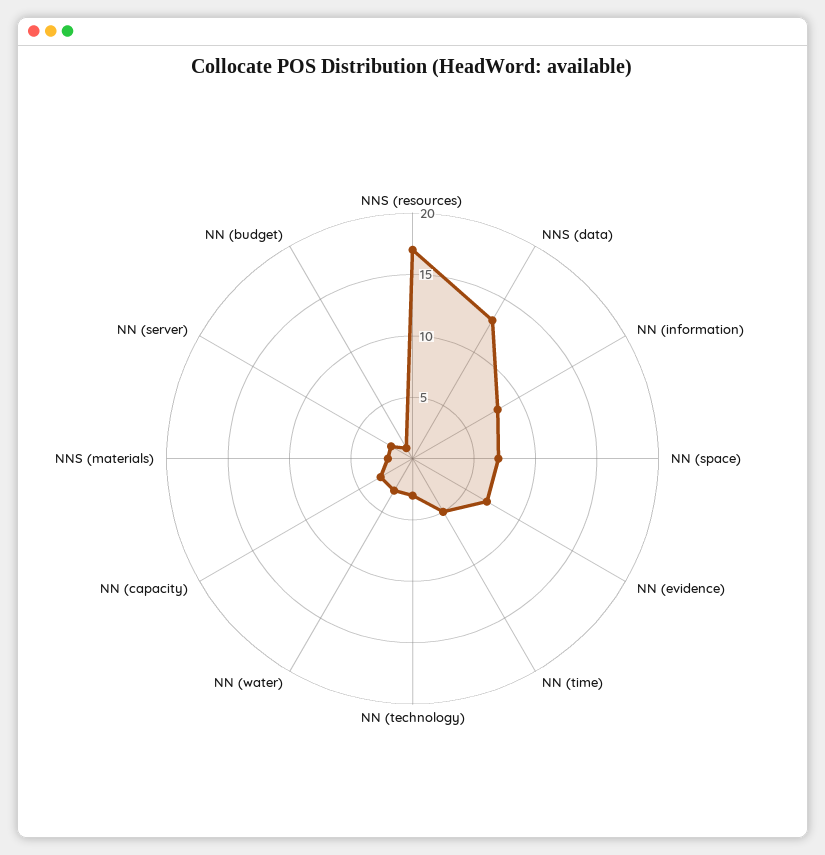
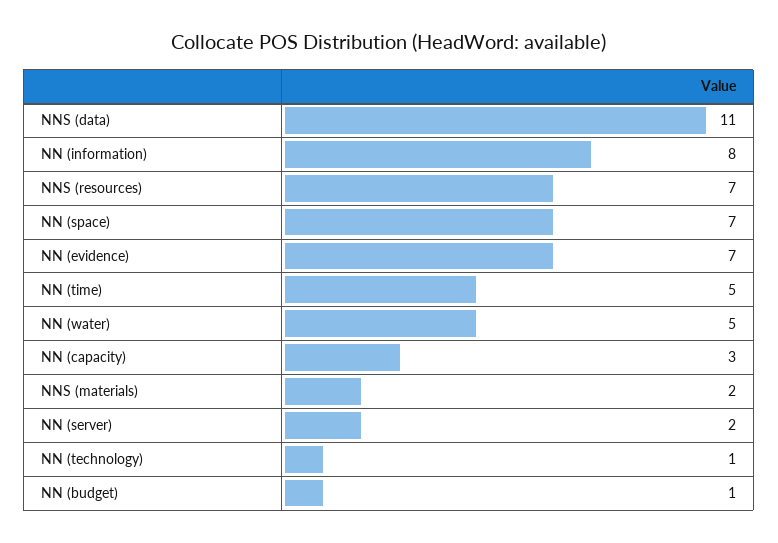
NNS (resources): 17 -> 7
NNS (data): 13 -> 11
NN (technology): 3 -> 1
NN (water): 3 -> 5

